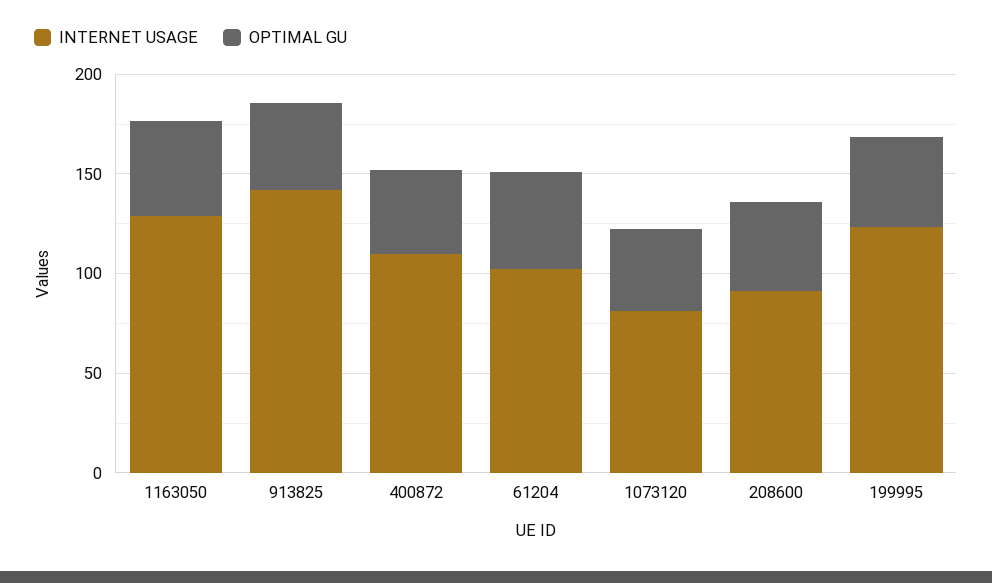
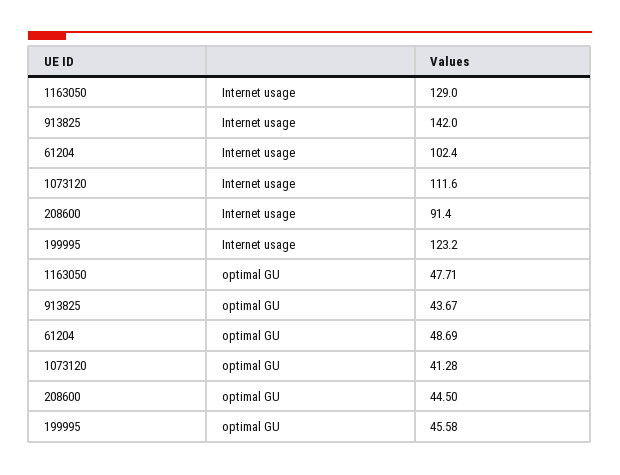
INTERNET USAGE, 400872: 110 -> none
OPTIMAL GU, 400872: 40 -> none
INTERNET USAGE, 1073120: 80 -> 111.6

